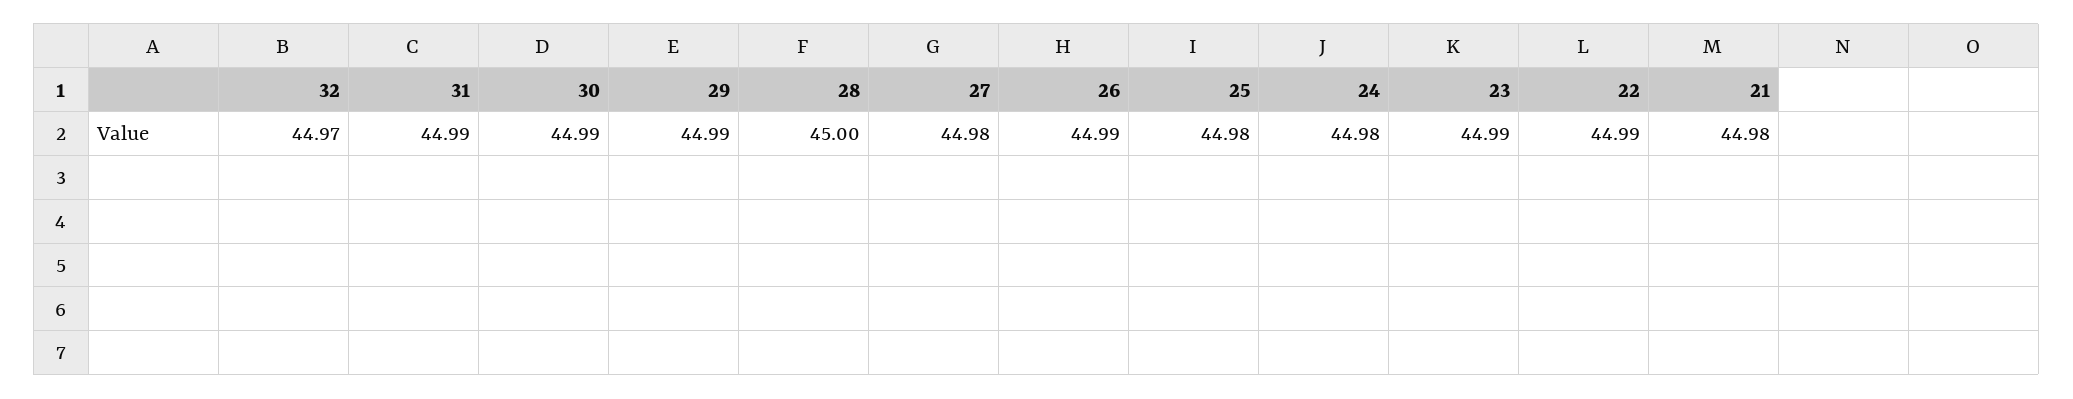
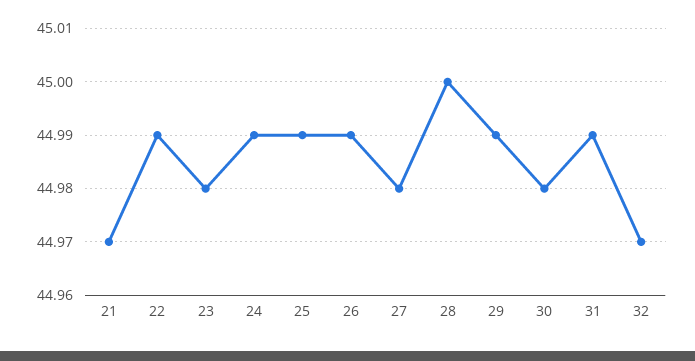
30: 44.99 -> 44.98
25: 44.98 -> 44.99
24: 44.98 -> 44.99
23: 44.99 -> 44.98
21: 44.98 -> 44.97

